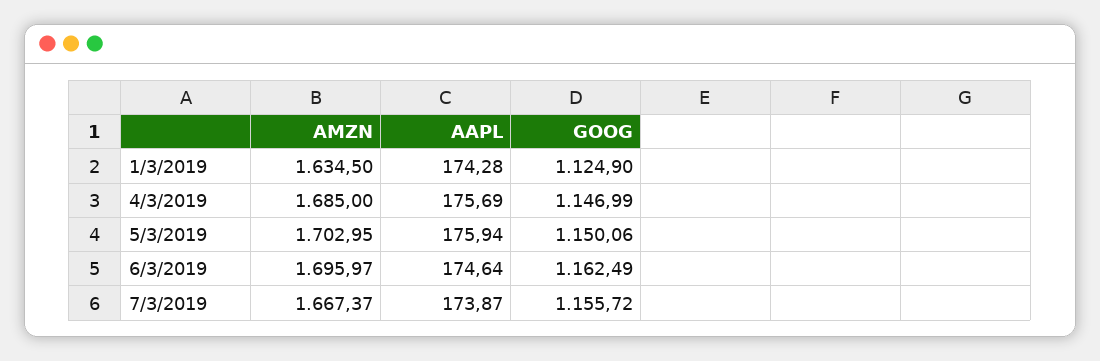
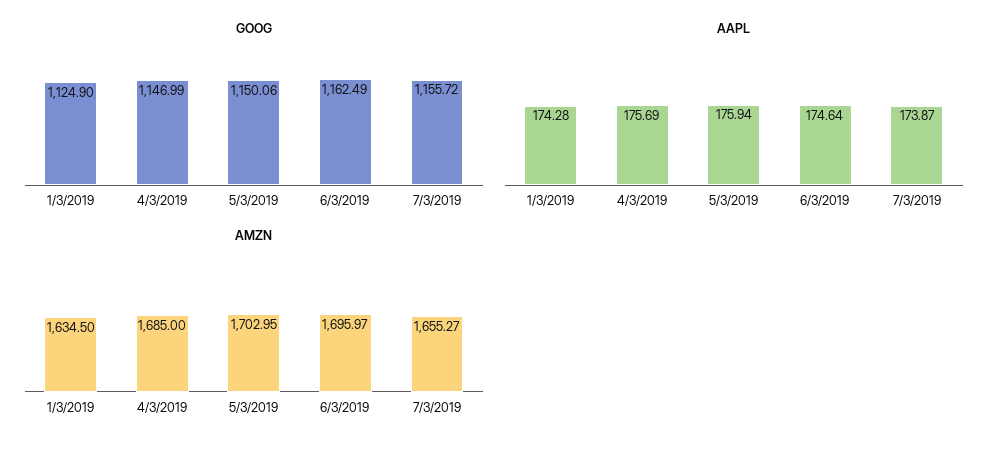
AMZN, 7/3/2019: 1667.37 -> 1655.27

